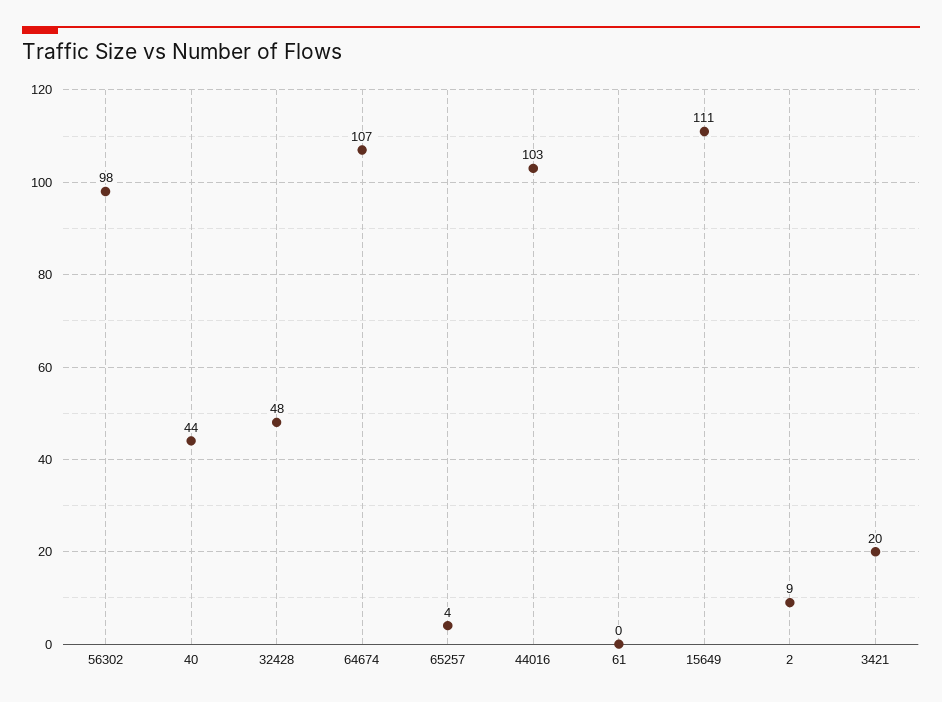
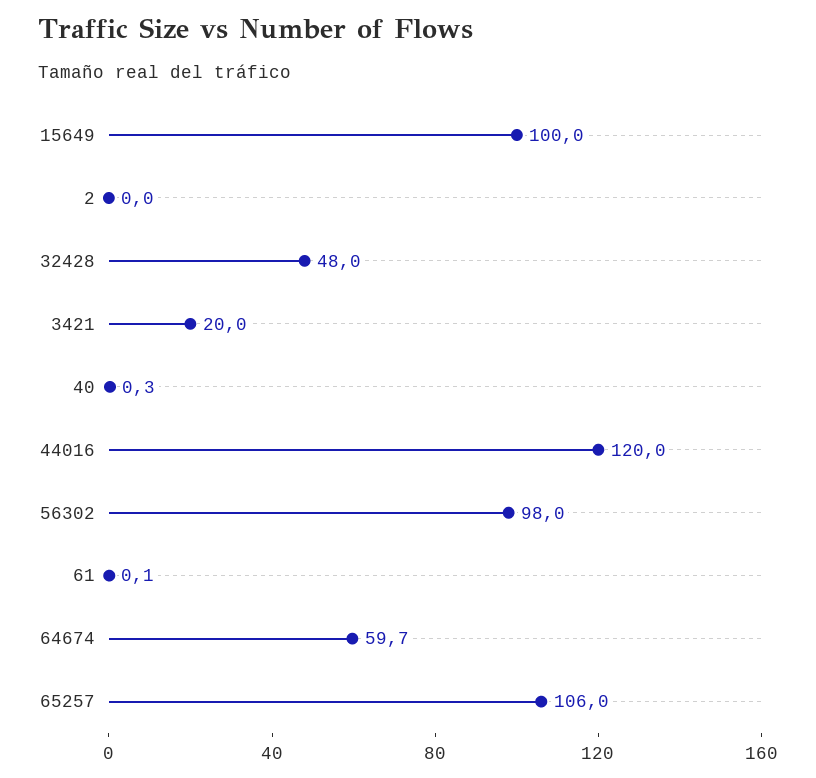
40: 44 -> 0.3
64674: 107 -> 59.7
65257: 4 -> 106
44016: 103 -> 120
15649: 111 -> 100
2: 9 -> 0

